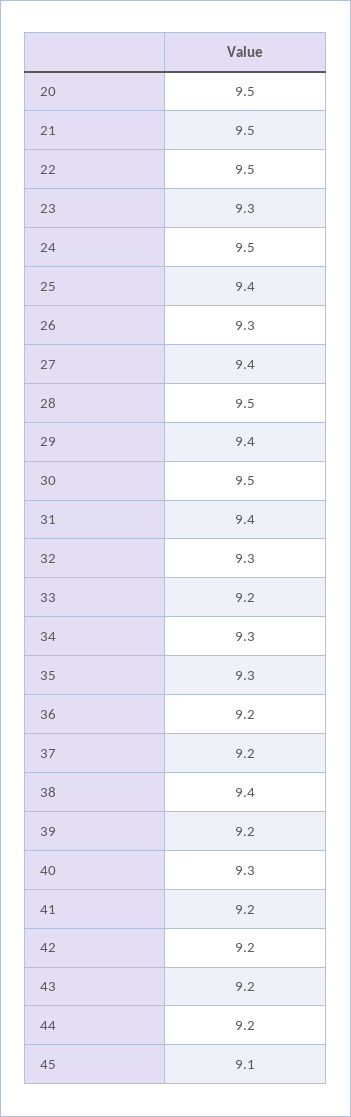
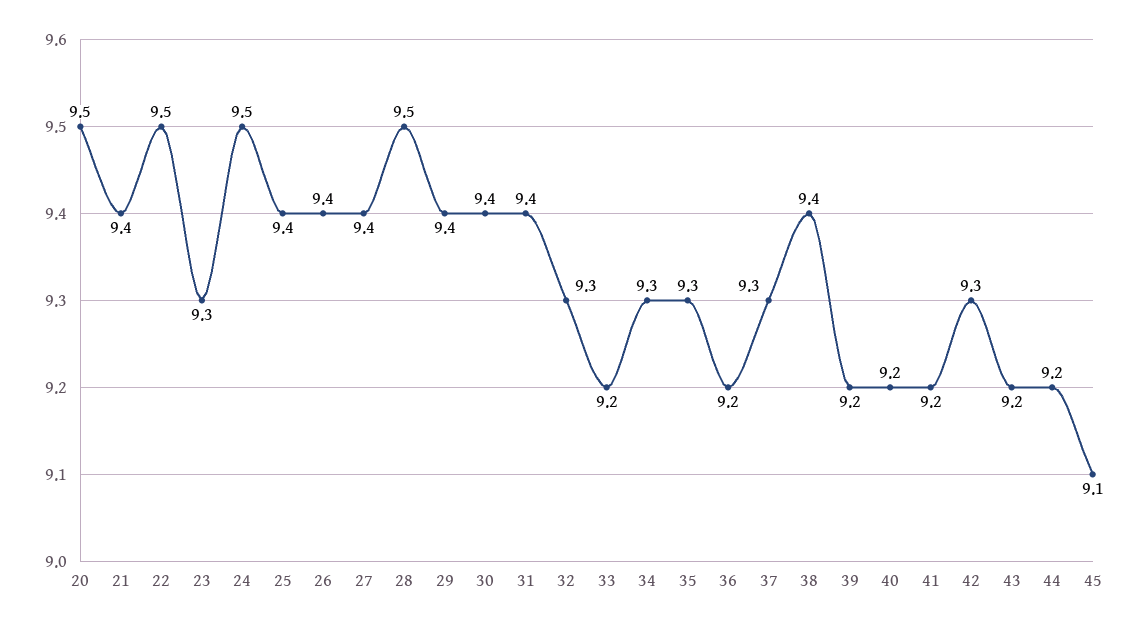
21: 9.5 -> 9.4
26: 9.3 -> 9.4
30: 9.5 -> 9.4
37: 9.2 -> 9.3
40: 9.3 -> 9.2
42: 9.2 -> 9.3

